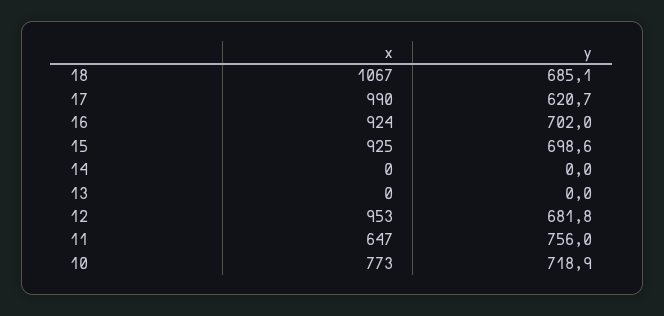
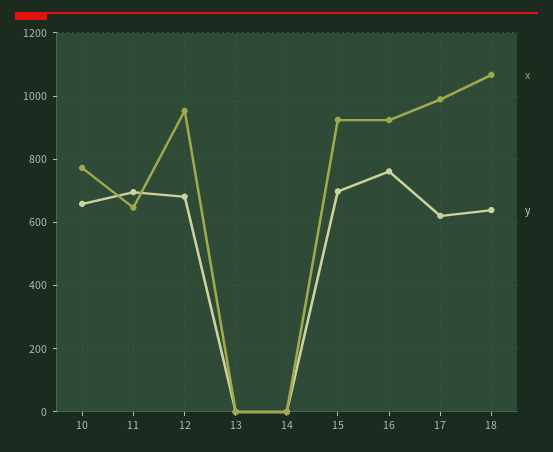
y, 18: 685.1 -> 640
y, 16: 702 -> 760
y, 11: 756 -> 700
y, 10: 718.9 -> 660

